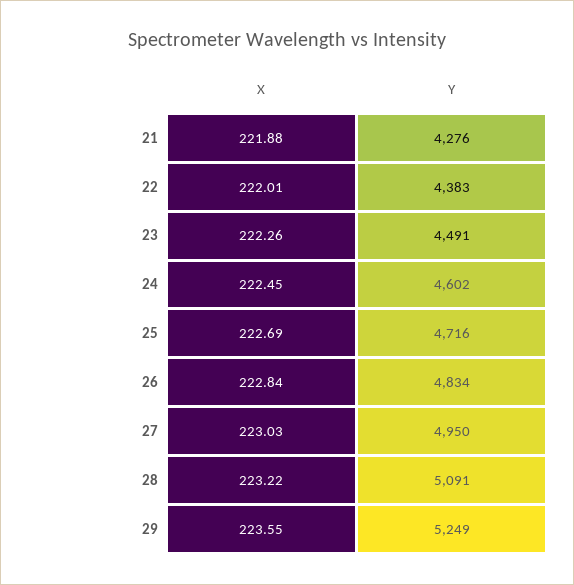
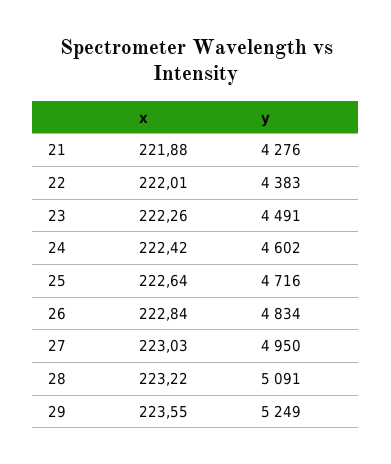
X, 24: 222.45 -> 222.42
X, 25: 222.69 -> 222.64

